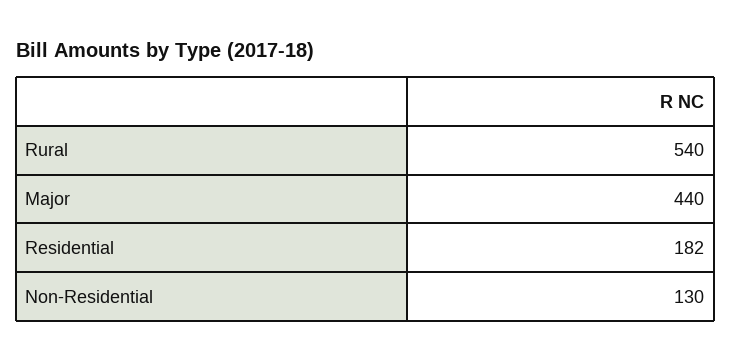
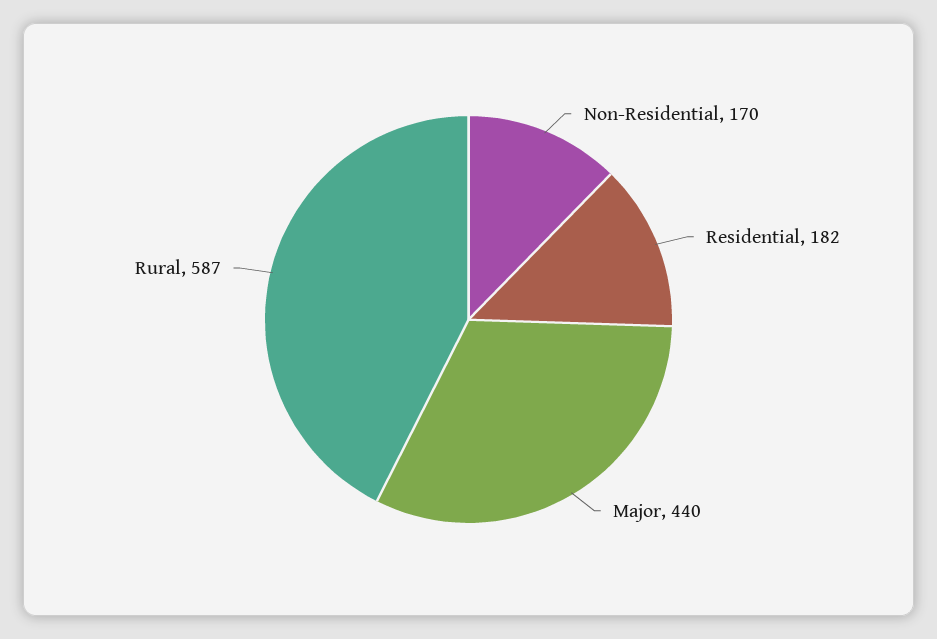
Rural: 540 -> 587
Non-Residential: 130 -> 170

